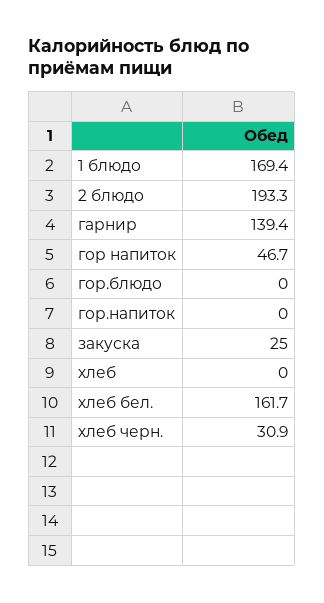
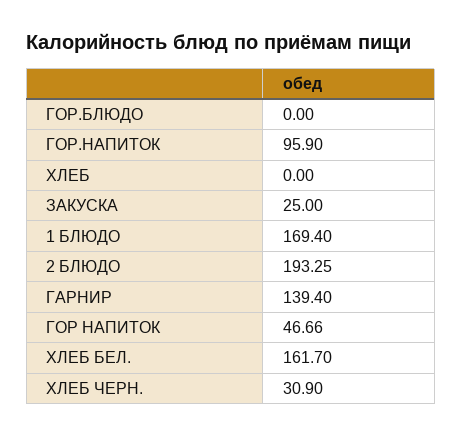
гор.напиток: 0 -> 95.9

